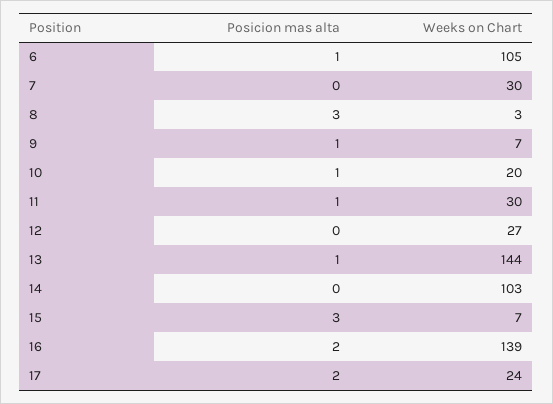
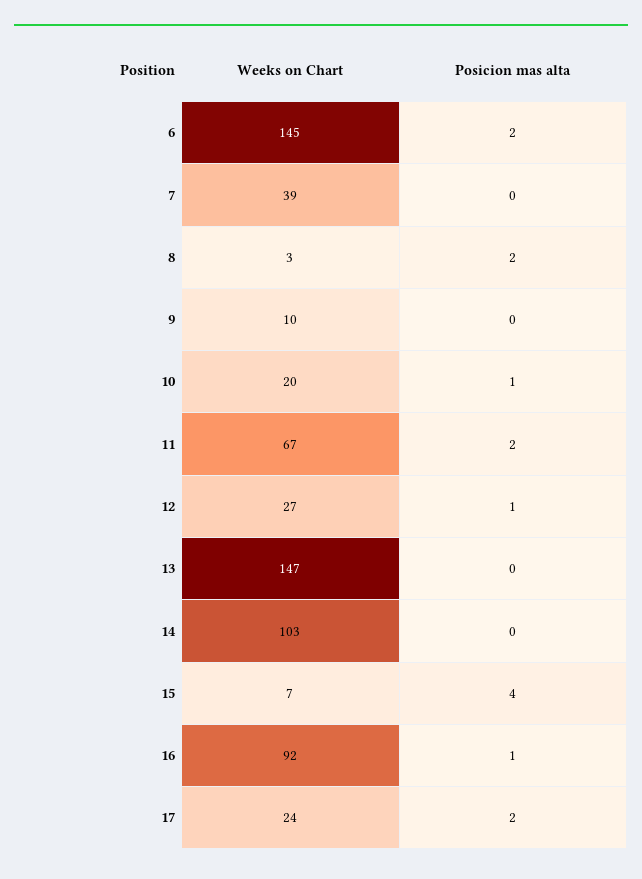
Posicion mas alta, 6: 1 -> 2
Weeks on Chart, 6: 105 -> 145
Weeks on Chart, 7: 30 -> 39
Posicion mas alta, 8: 3 -> 2
Posicion mas alta, 9: 1 -> 0
Weeks on Chart, 9: 7 -> 10
Posicion mas alta, 11: 1 -> 2
Weeks on Chart, 11: 30 -> 67
Posicion mas alta, 12: 0 -> 1
Posicion mas alta, 13: 1 -> 0
Weeks on Chart, 13: 144 -> 147
Posicion mas alta, 15: 3 -> 4
Posicion mas alta, 16: 2 -> 1
Weeks on Chart, 16: 139 -> 92

